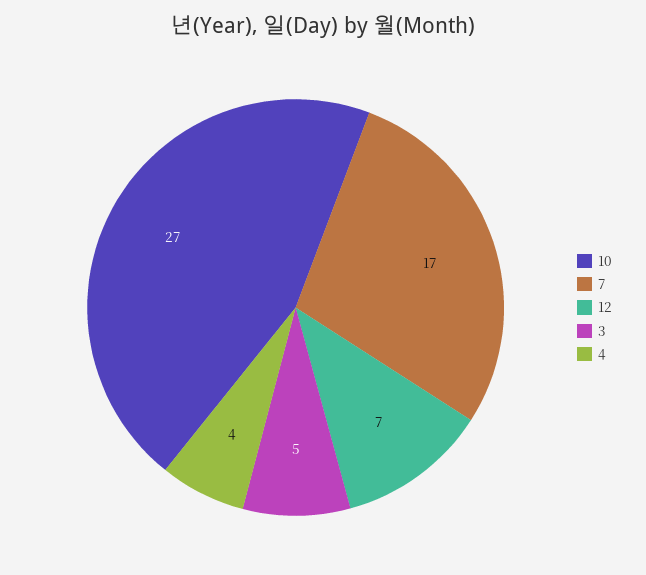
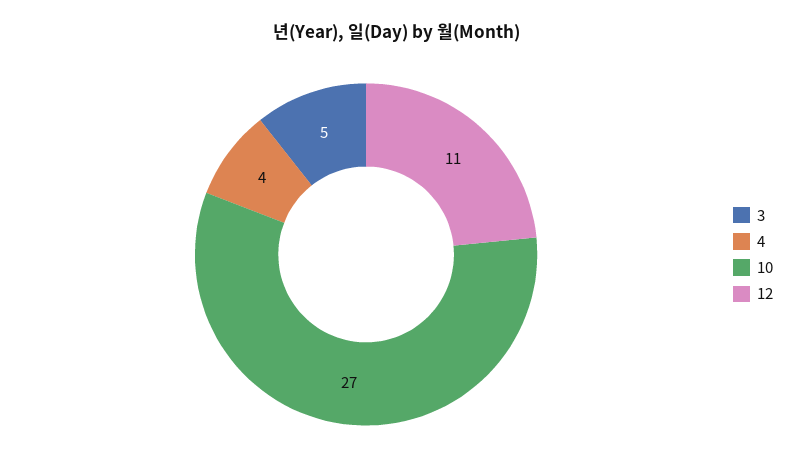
7: 17 -> none
12: 7 -> 11

